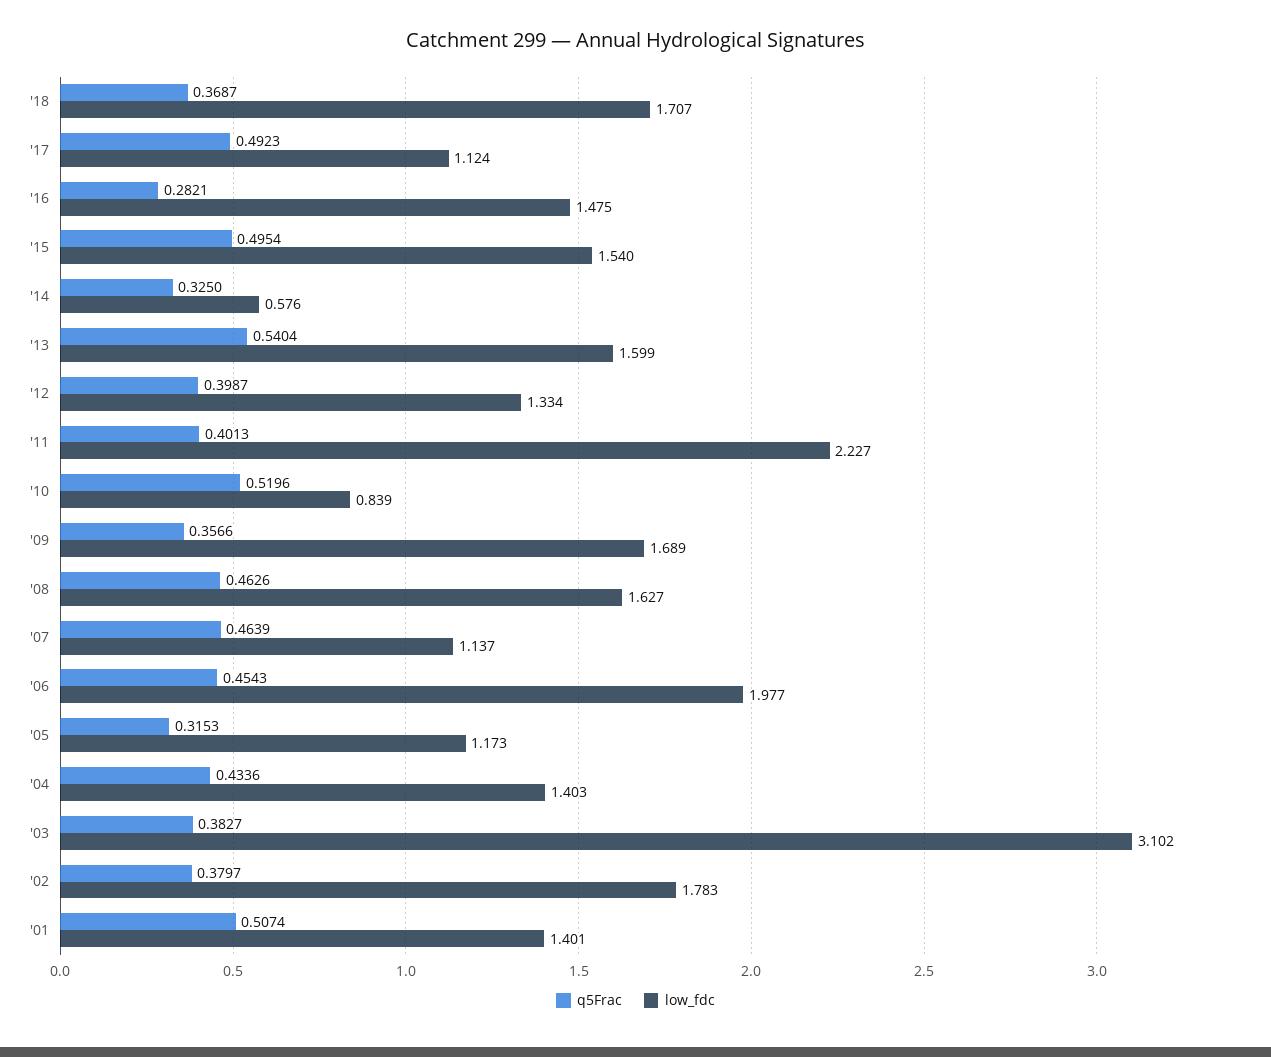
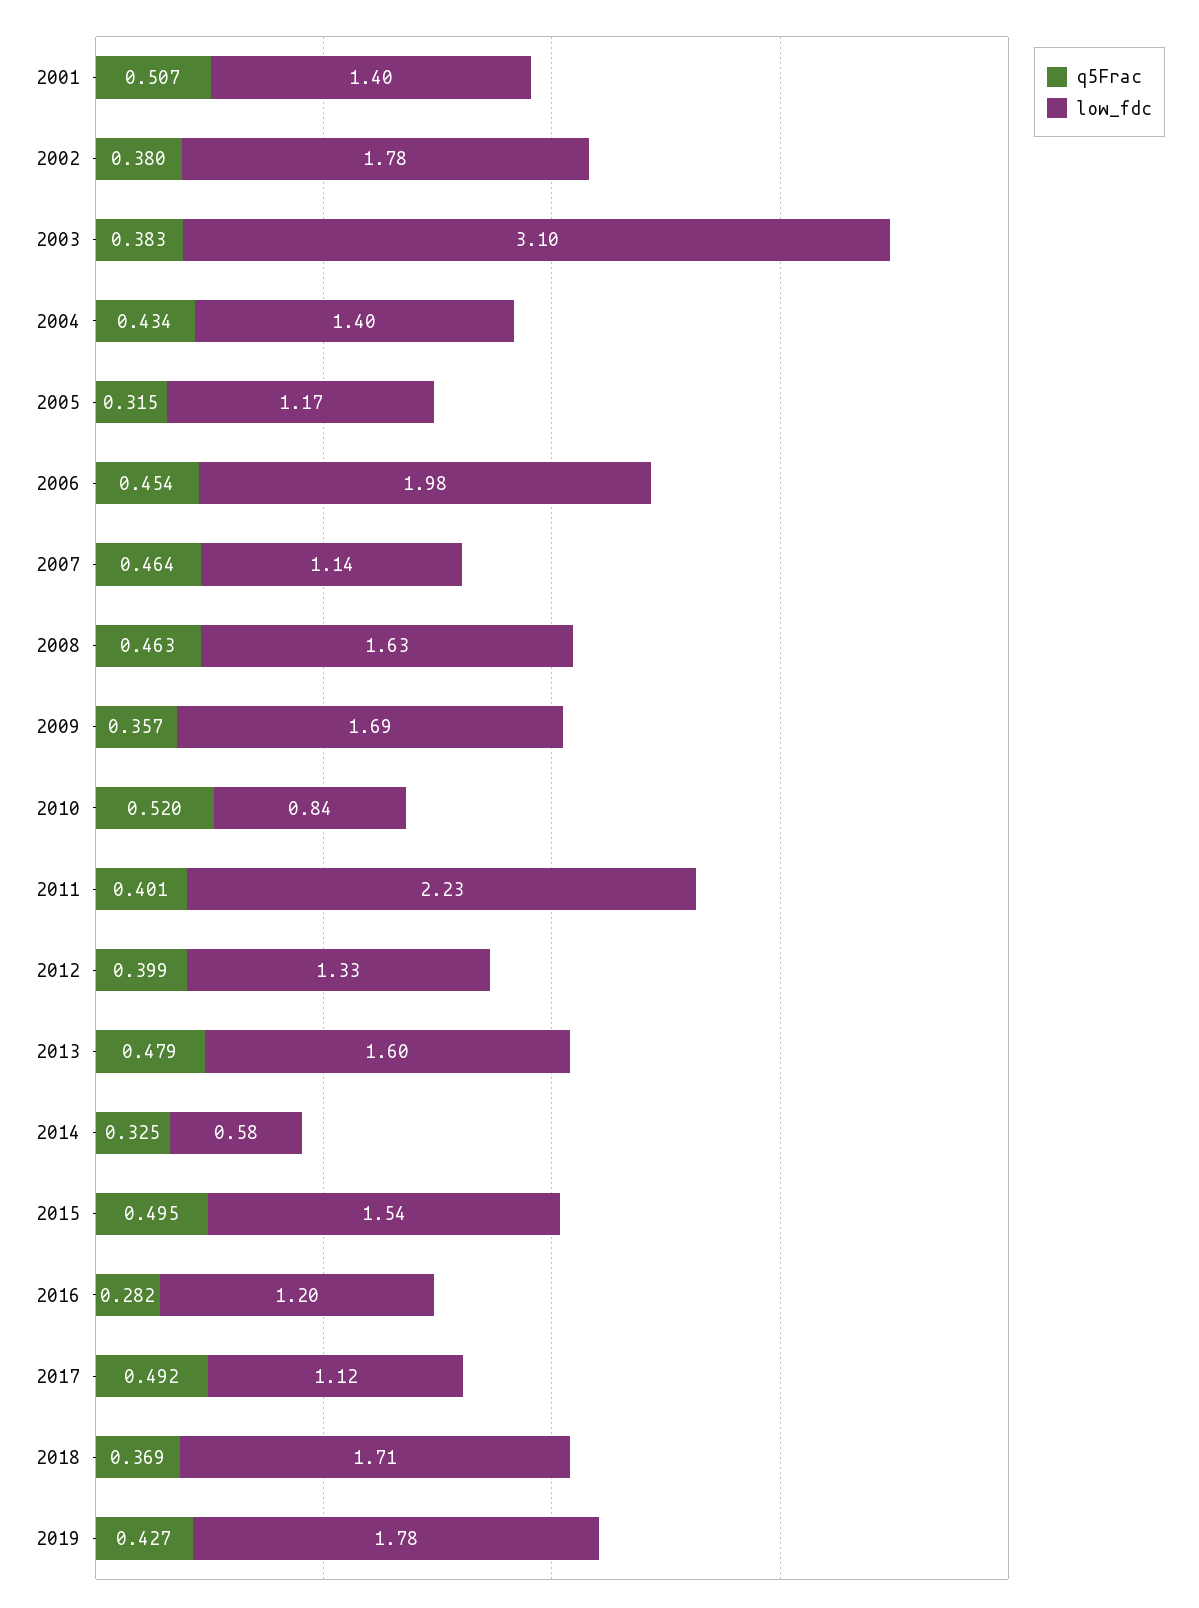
low_fdc, '16: 1.475 -> 1.2
q5Frac, '13: 0.5404 -> 0.479
q5Frac, 2019: none -> 0.427
low_fdc, 2019: none -> 1.78

